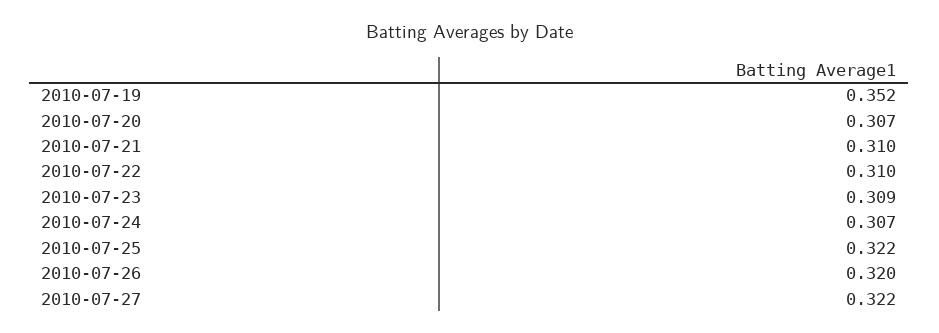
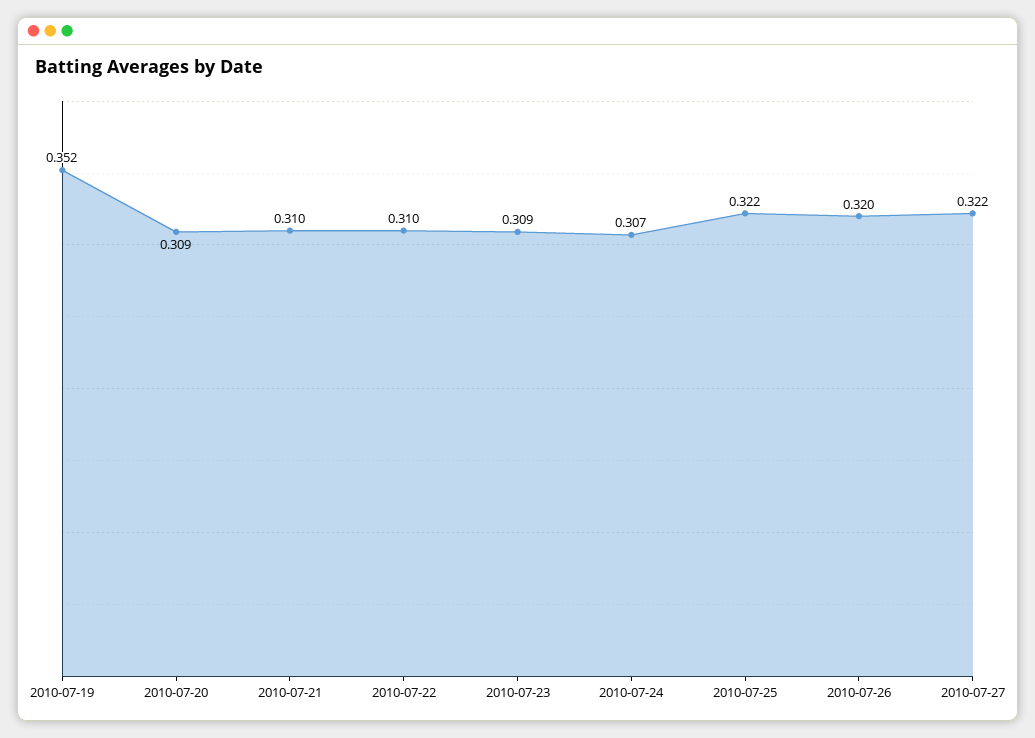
2010-07-20: 0.307 -> 0.309

